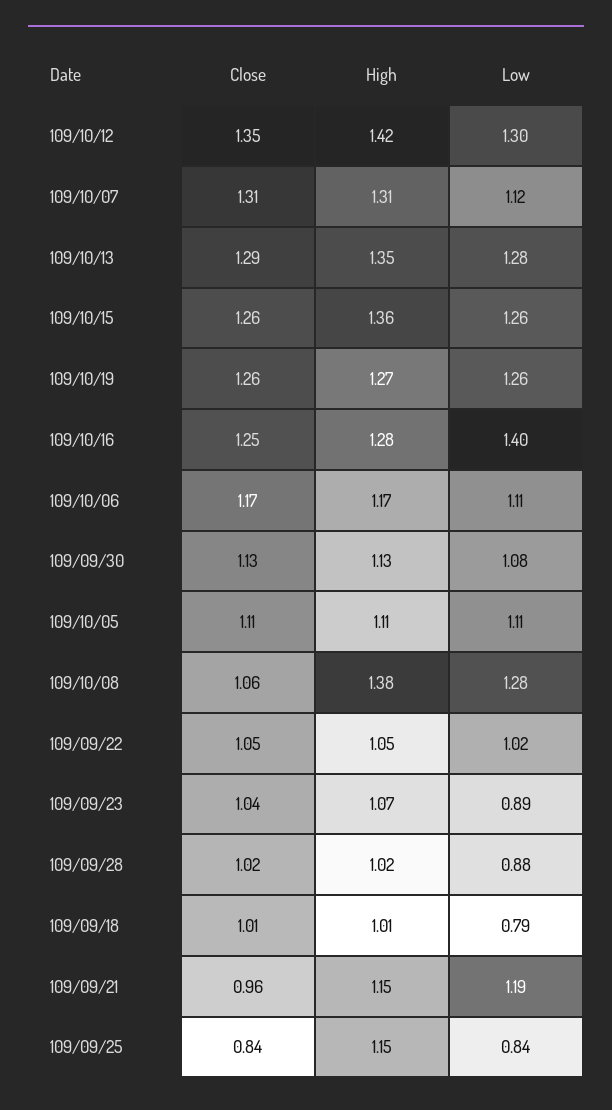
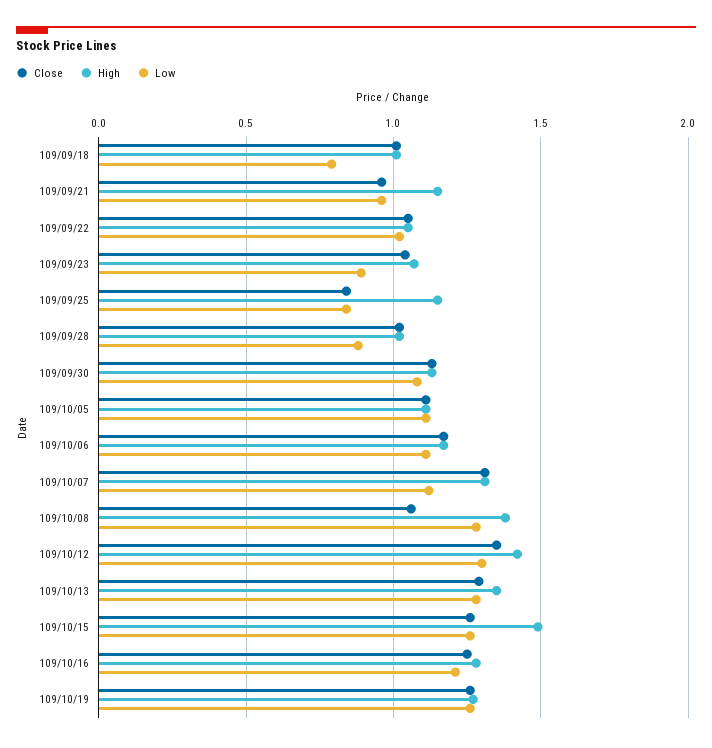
High, 109/10/15: 1.36 -> 1.5
Low, 109/10/16: 1.4 -> 1.2
Low, 109/09/21: 1.19 -> 0.95

